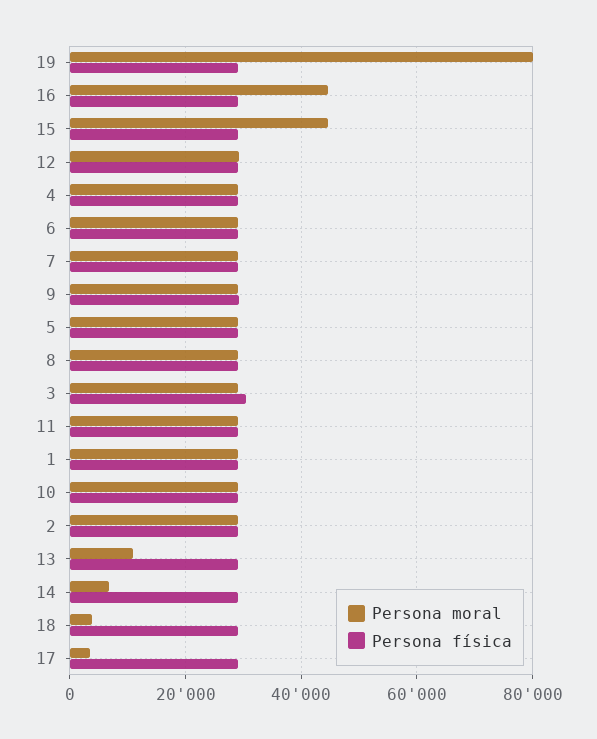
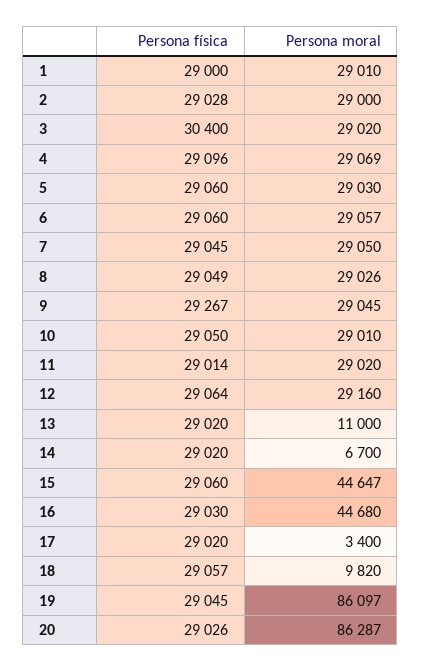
Persona moral, 19: 80000 -> 86097
Persona moral, 18: 4000 -> 9820
Persona física, 20: none -> 29026
Persona moral, 20: none -> 86287

